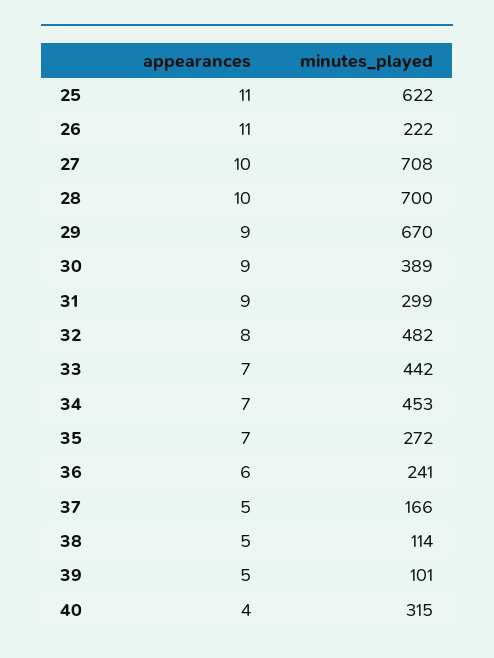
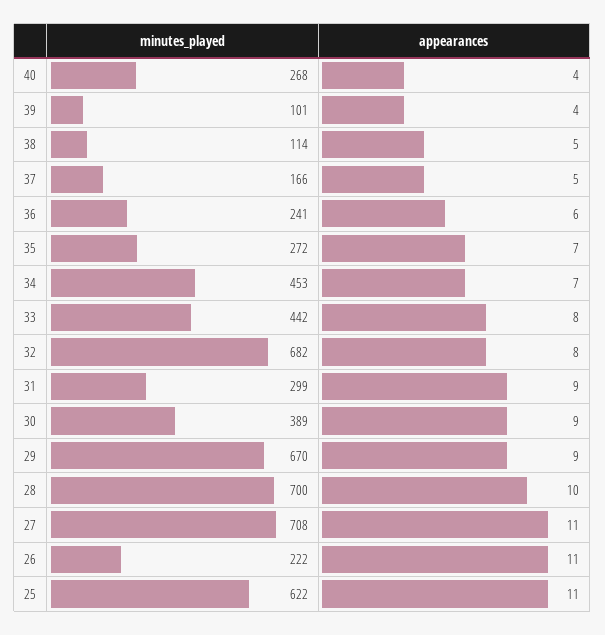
appearances, 27: 10 -> 11
minutes_played, 32: 482 -> 682
appearances, 33: 7 -> 8
appearances, 39: 5 -> 4
minutes_played, 40: 315 -> 268

